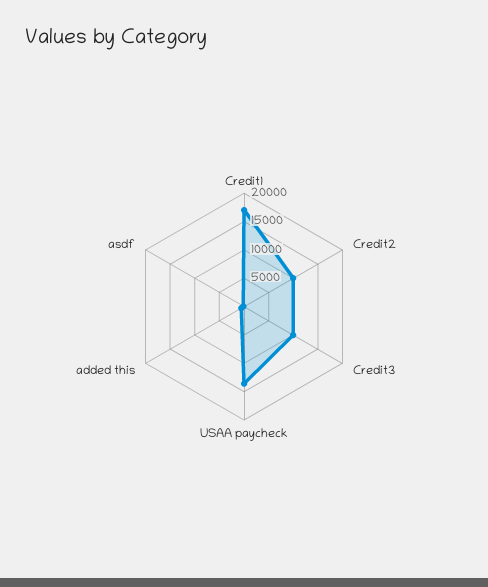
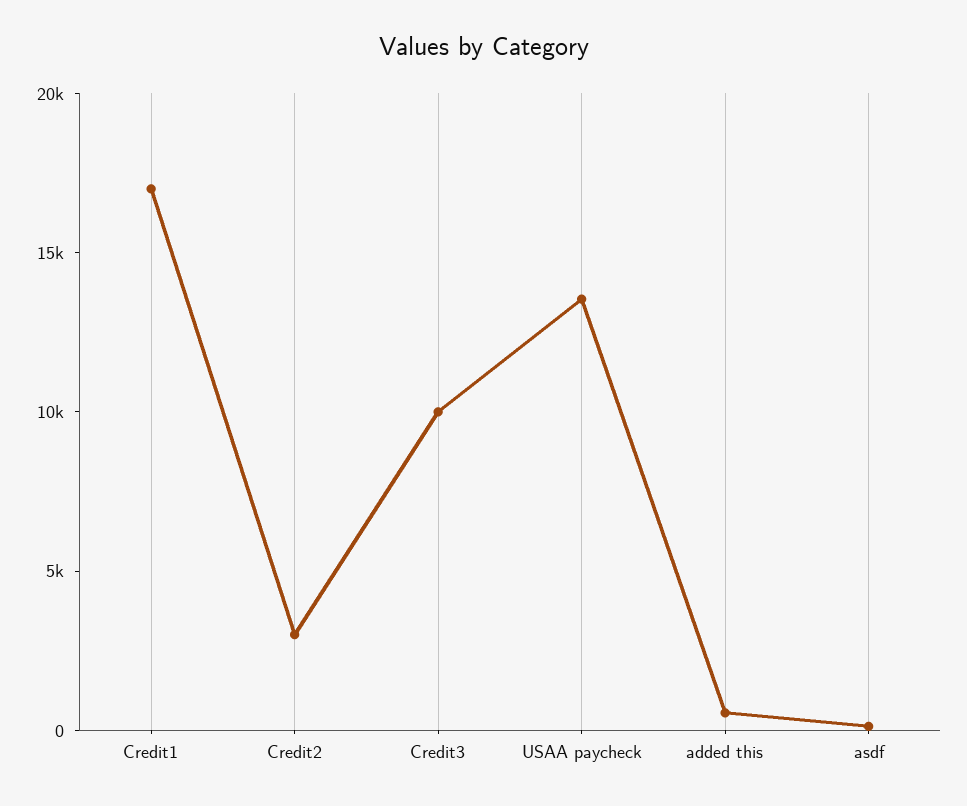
Credit2: 10000 -> 3000

